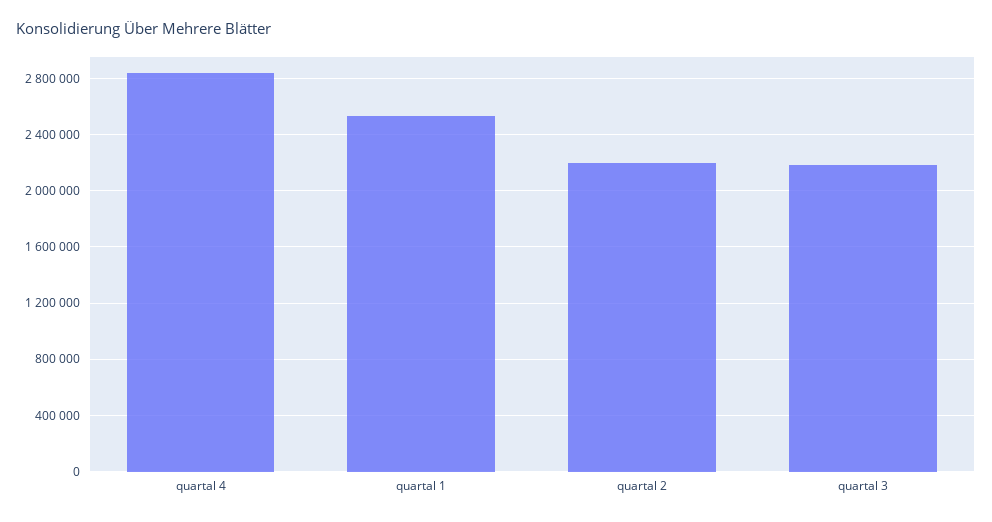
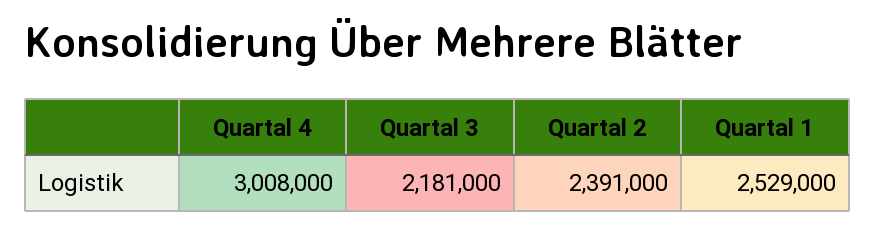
quartal 4: 2850000 -> 3008000
quartal 2: 2200000 -> 2391000

